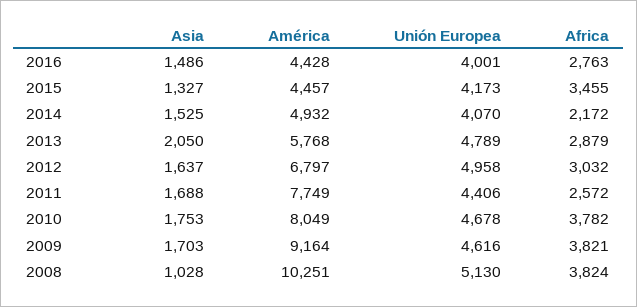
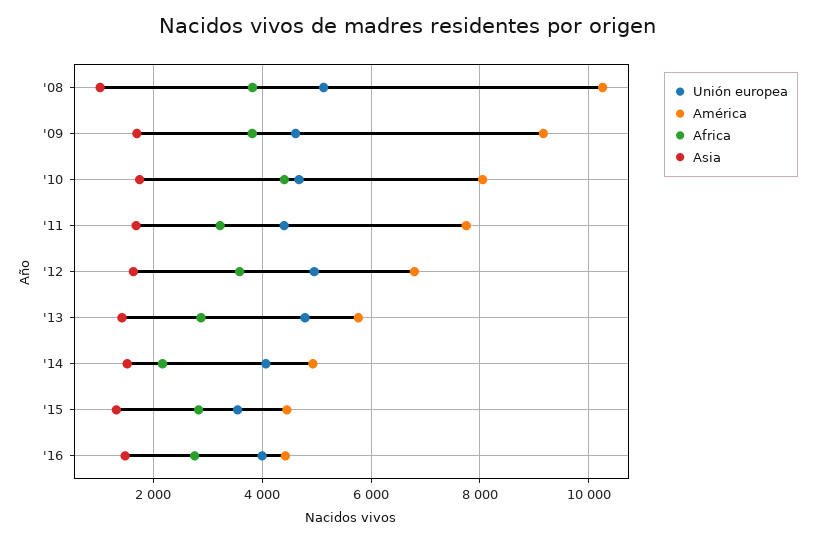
Unión Europea, 2015: 4173 -> 3600
Africa, 2015: 3455 -> 2800
Asia, 2013: 2050 -> 1400
Africa, 2012: 3032 -> 3600
Africa, 2011: 2572 -> 3200
Africa, 2010: 3782 -> 4400

